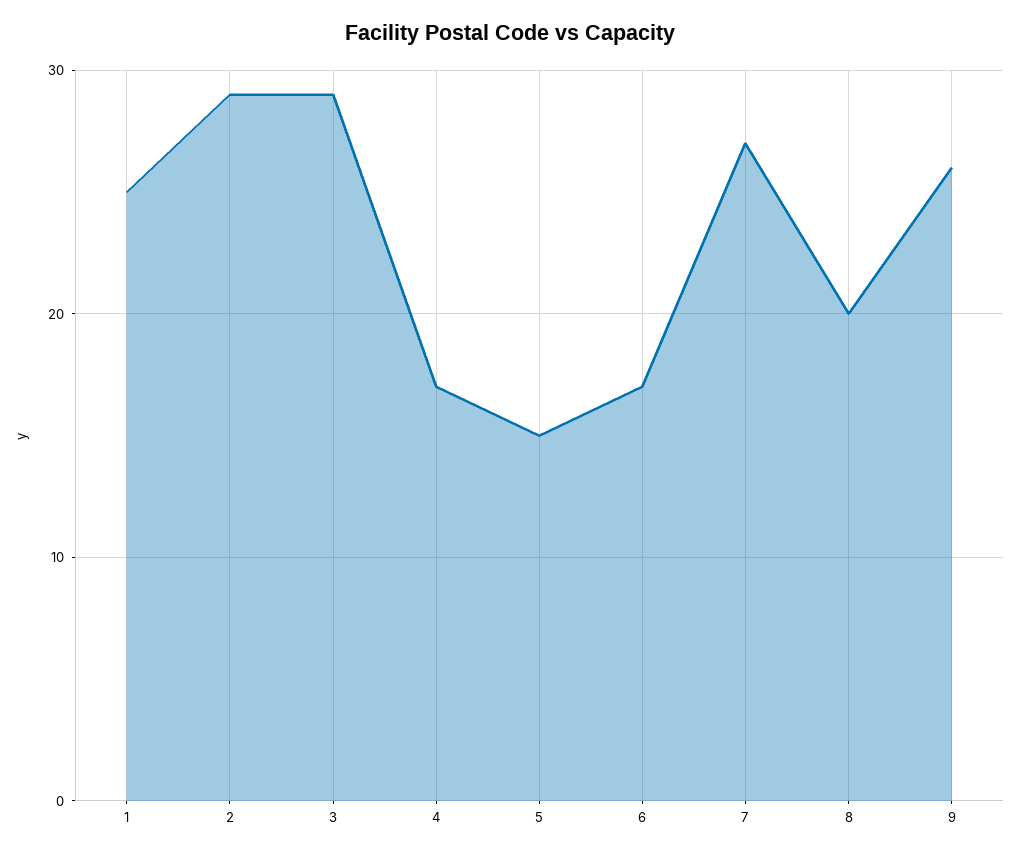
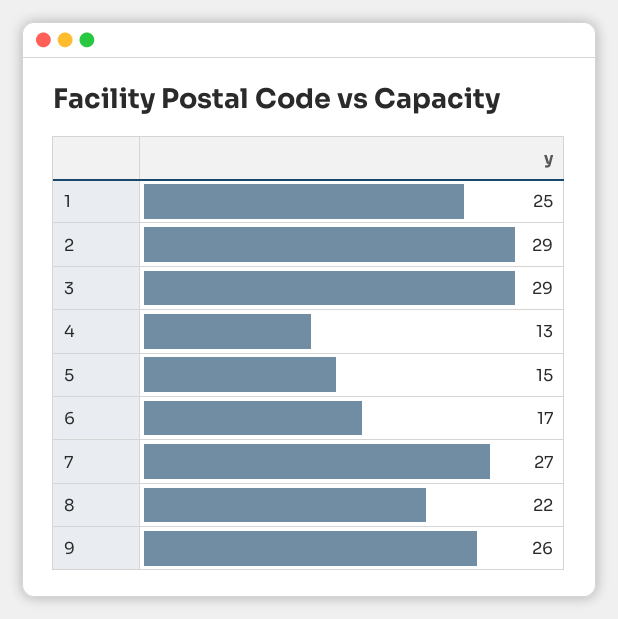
4: 17 -> 13
8: 20 -> 22

